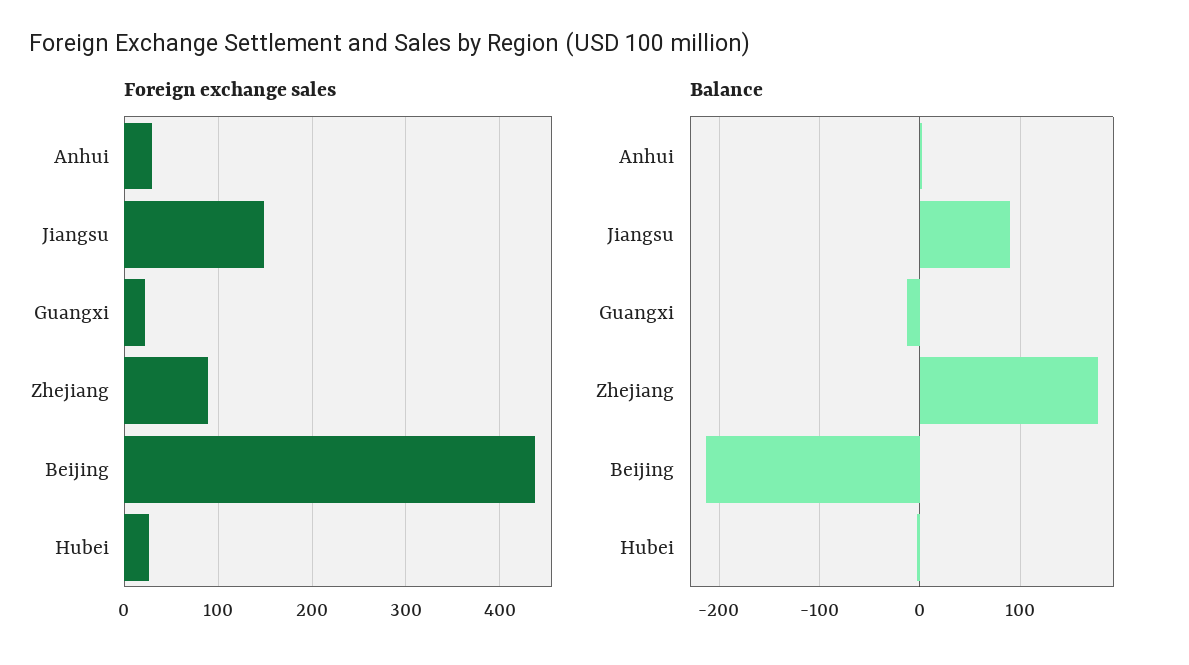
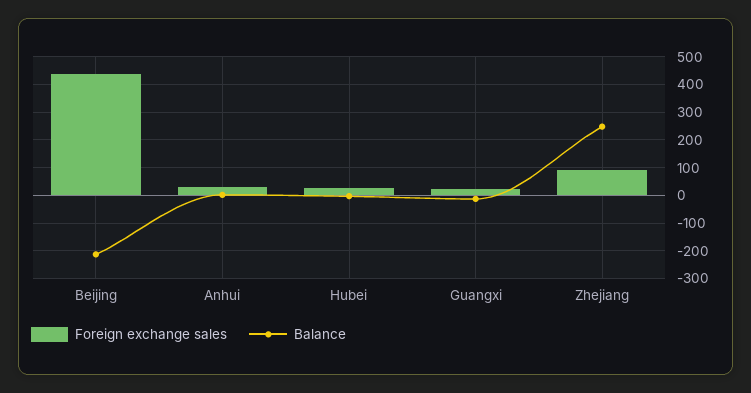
Foreign exchange sales, Jiangsu: 150 -> none
Balance, Jiangsu: 90 -> none
Balance, Zhejiang: 180 -> 250

